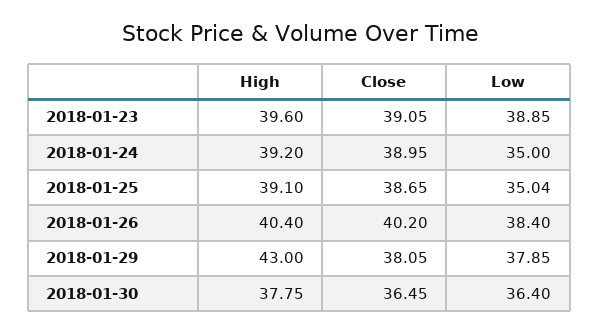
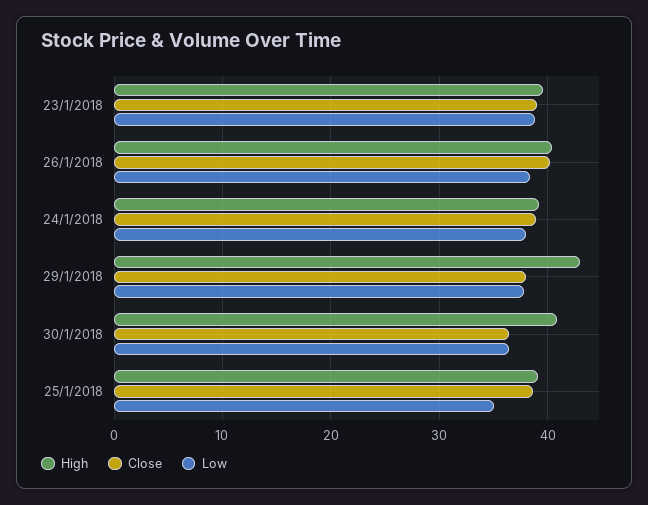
Low, 2018-01-24: 35 -> 38
High, 2018-01-30: 37.75 -> 41

